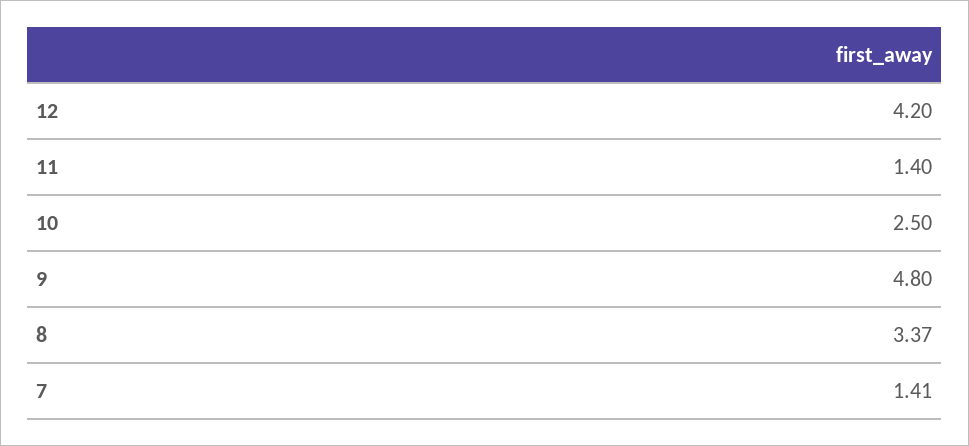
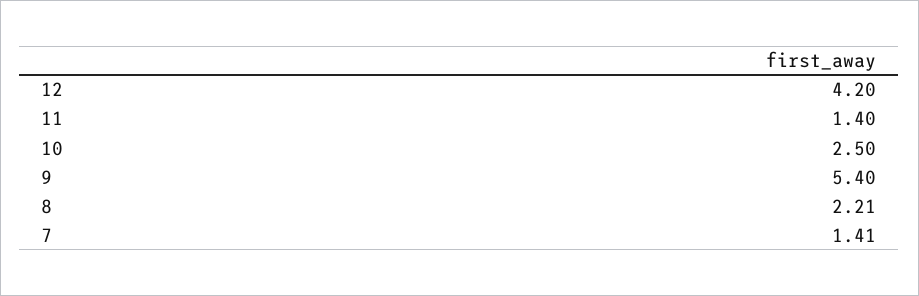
9: 4.8 -> 5.4
8: 3.37 -> 2.21

